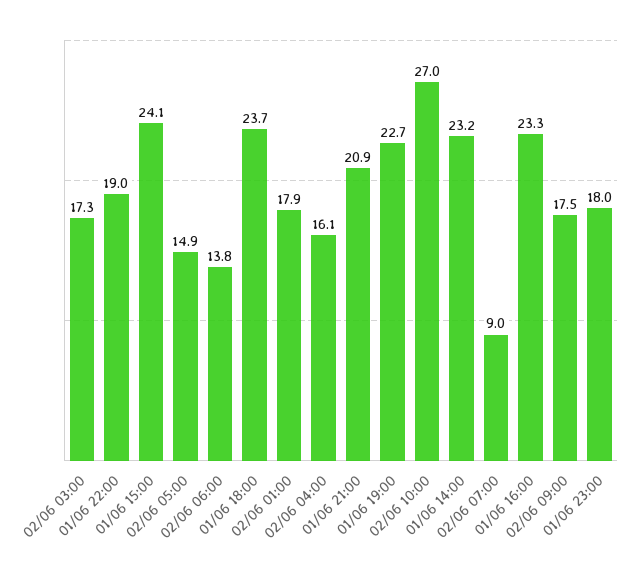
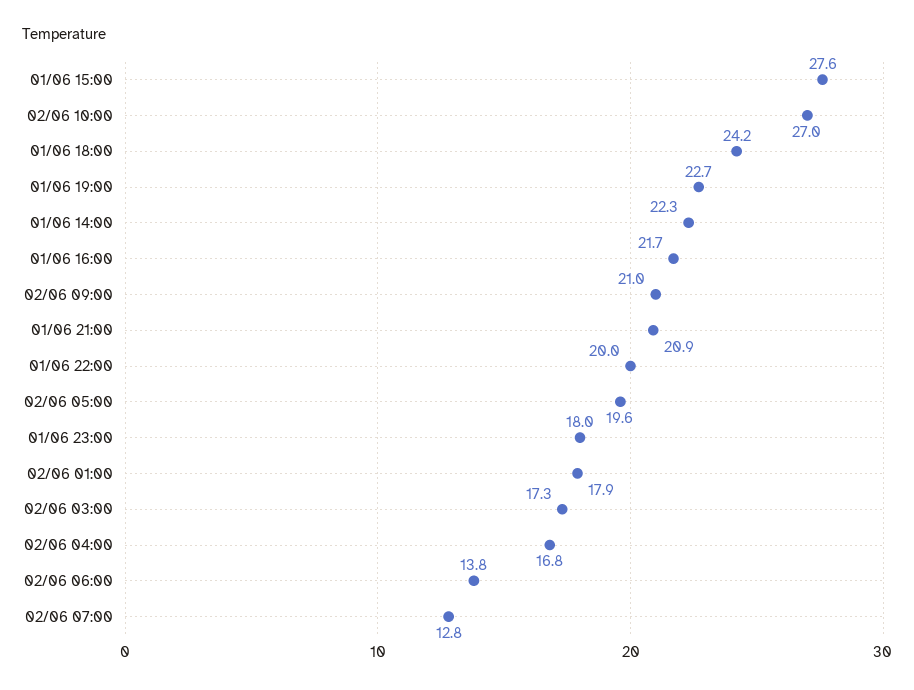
01/06 22:00: 19 -> 20
01/06 15:00: 24.1 -> 27.6
02/06 05:00: 14.9 -> 19.6
01/06 18:00: 23.7 -> 24.2
02/06 04:00: 16.1 -> 16.8
01/06 14:00: 23.2 -> 22.3
02/06 07:00: 9 -> 12.8
01/06 16:00: 23.3 -> 21.7
02/06 09:00: 17.5 -> 21

